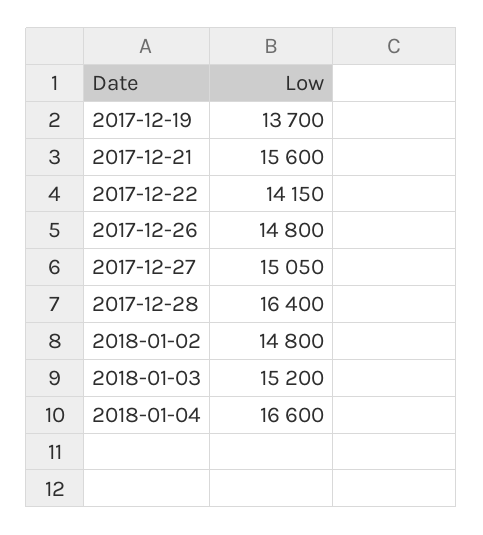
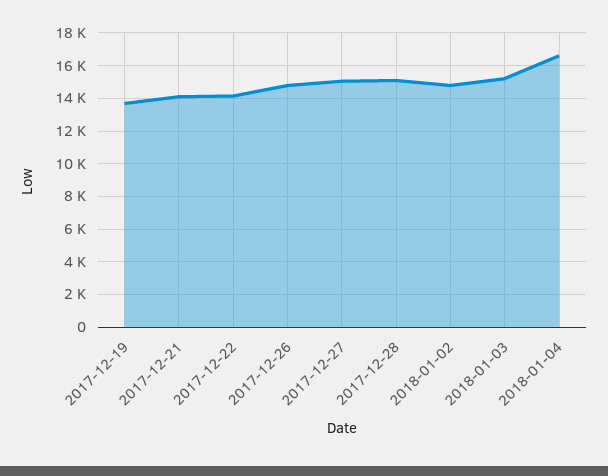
2017-12-21: 15600 -> 14000
2017-12-28: 16400 -> 15000

